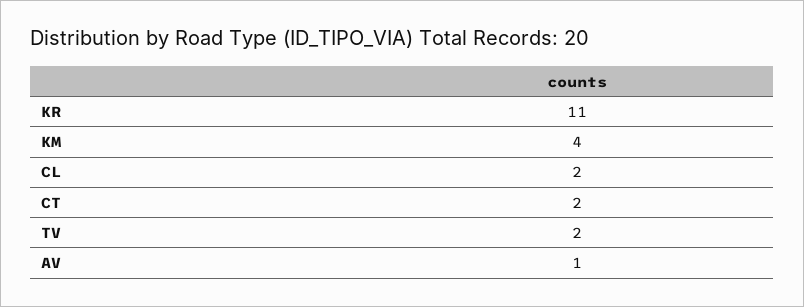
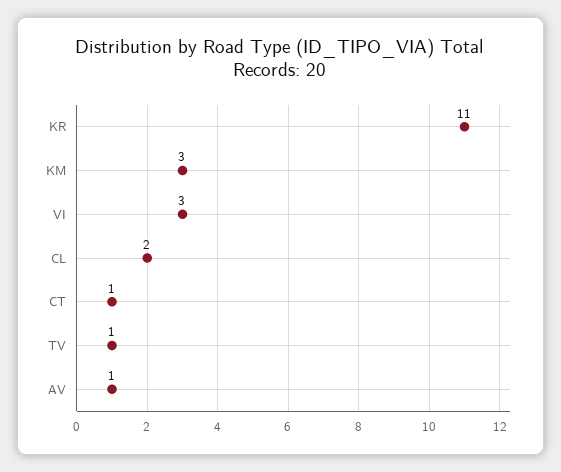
KM: 4 -> 3
CT: 2 -> 1
TV: 2 -> 1
VI: none -> 3

